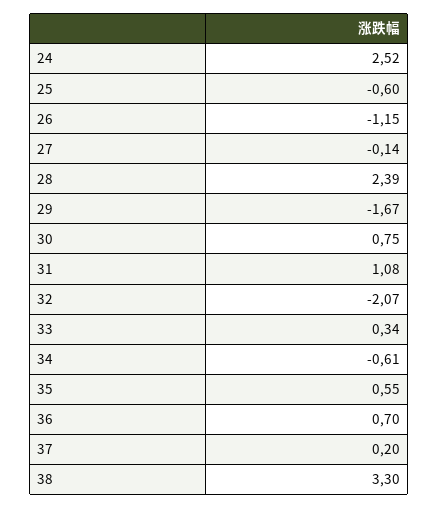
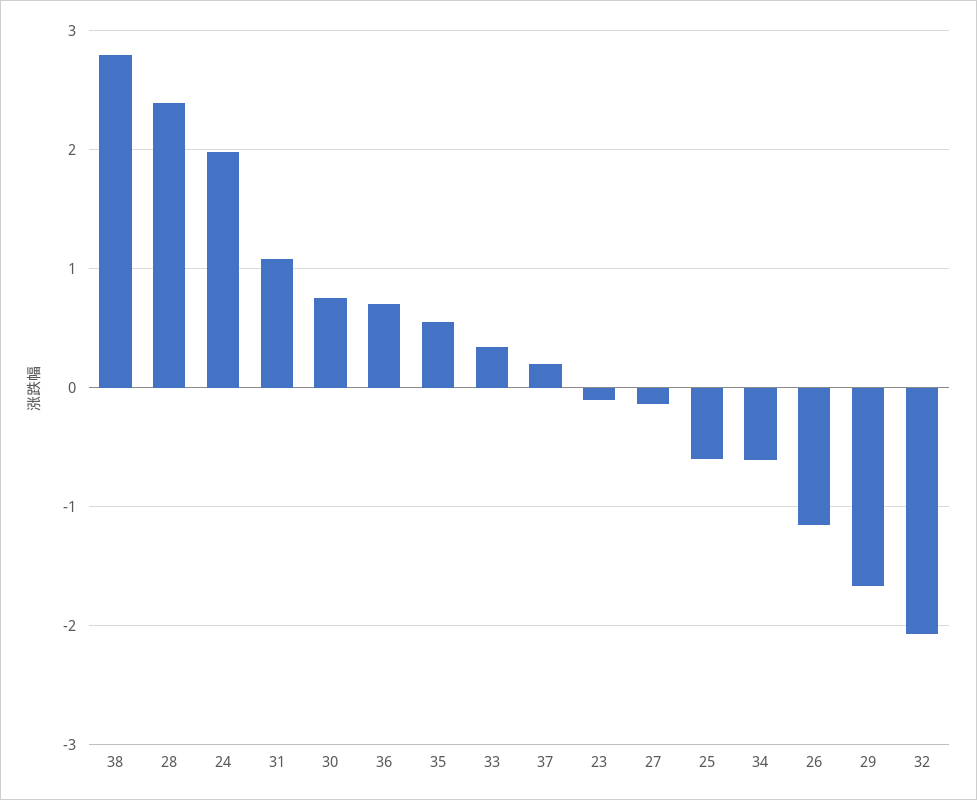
24: 2.52 -> 2
38: 3.3 -> 2.8
23: none -> -0.1

